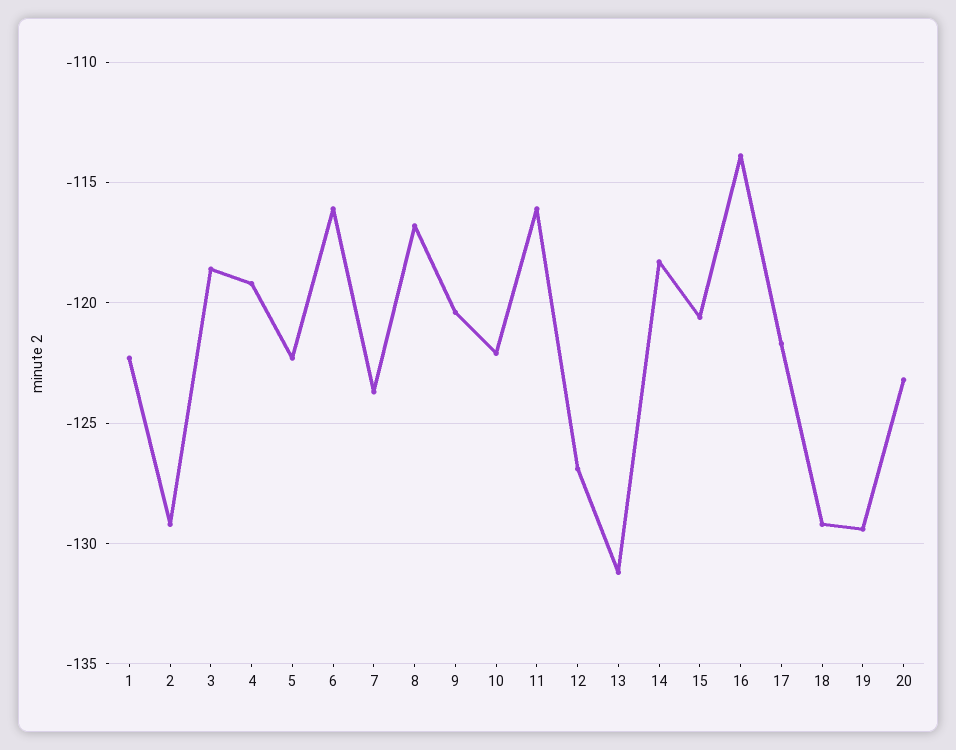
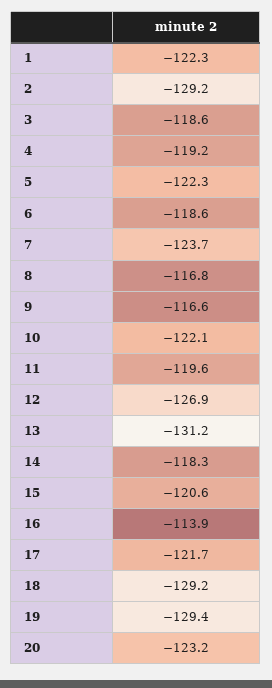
6: -116 -> -118.6
9: -120.5 -> -116.6
11: -116 -> -119.6

